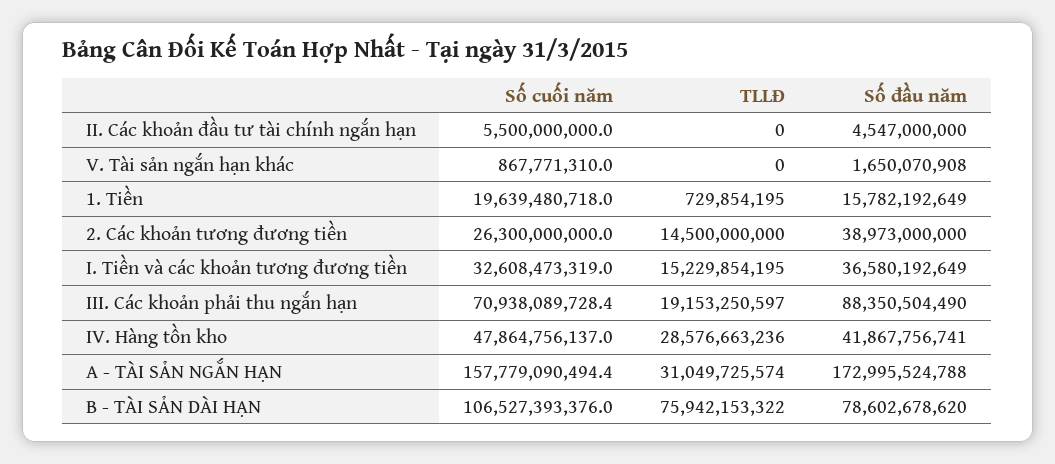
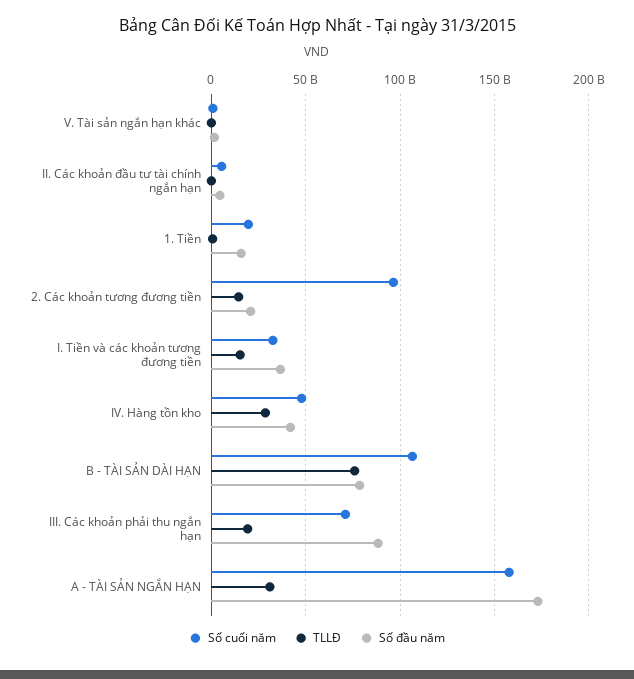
Số cuối năm, 2. Các khoản tương đương tiền: 26300000000 -> 95000000000
Số đầu năm, 2. Các khoản tương đương tiền: 38973000000 -> 20000000000

